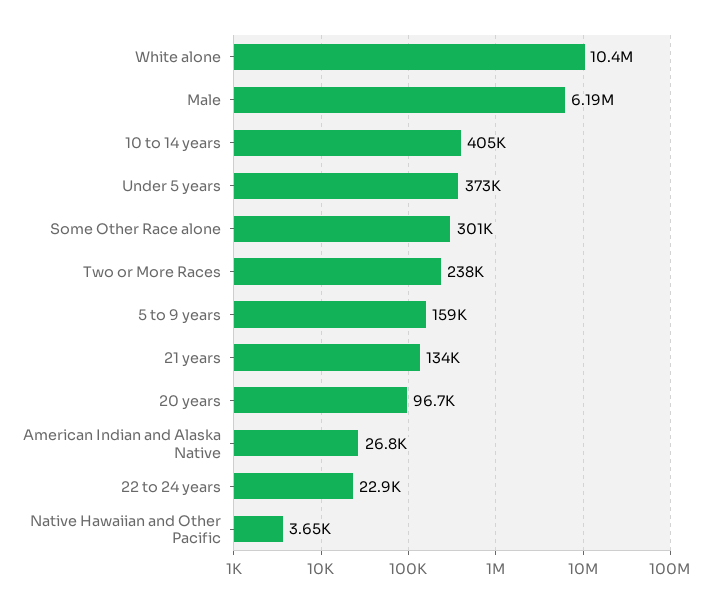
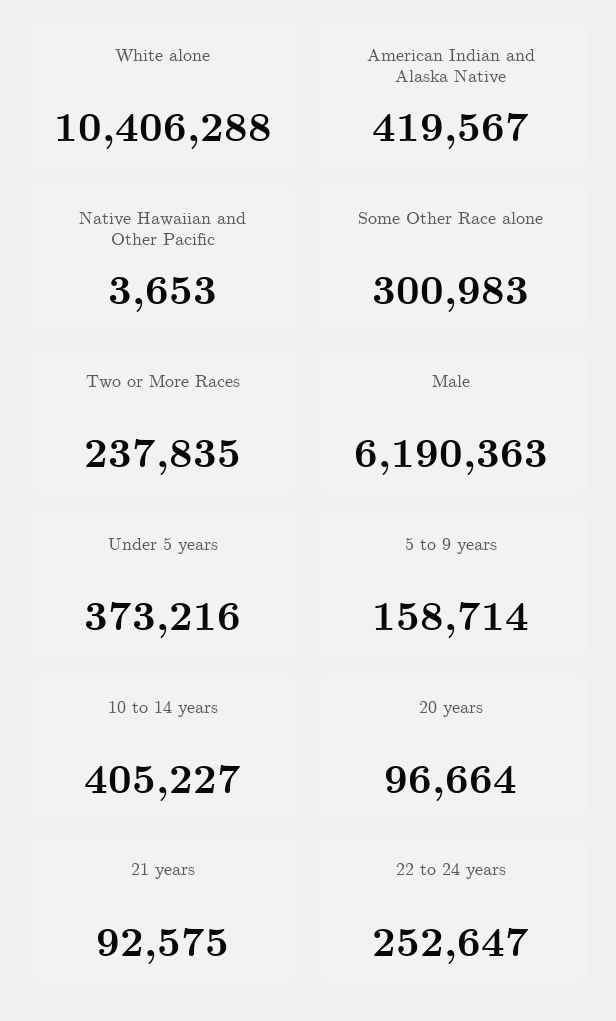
21 years: 134000 -> 92575
American Indian and Alaska Native: 26800 -> 419567
22 to 24 years: 22900 -> 252647

